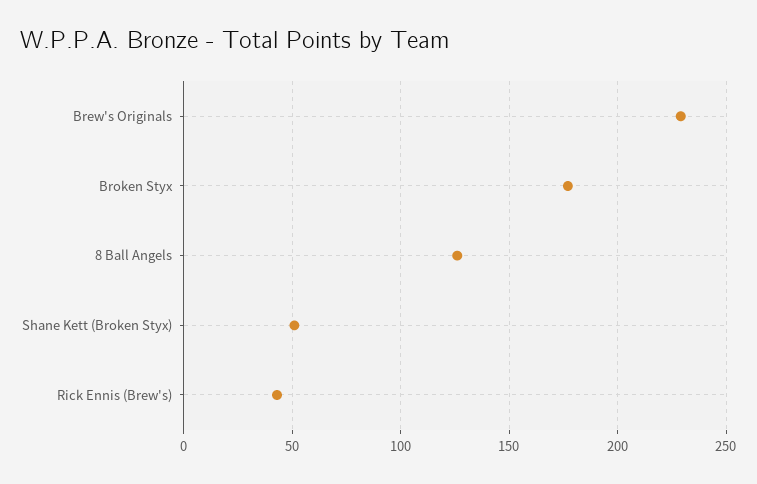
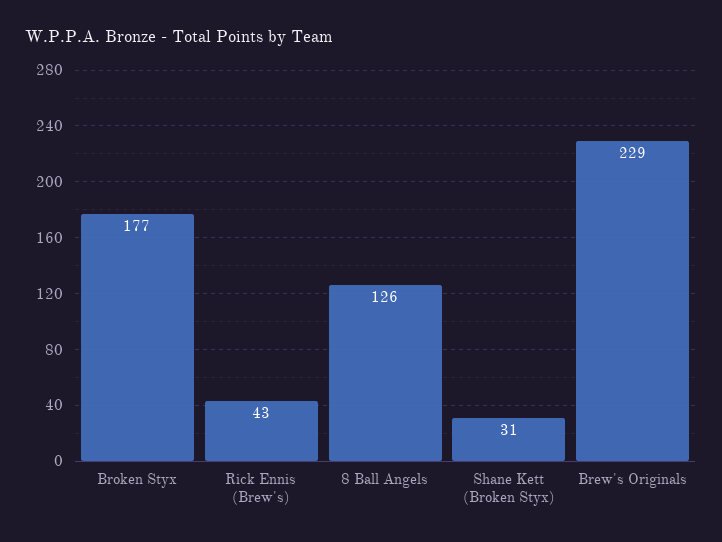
Shane Kett (Broken Styx): 50 -> 31

